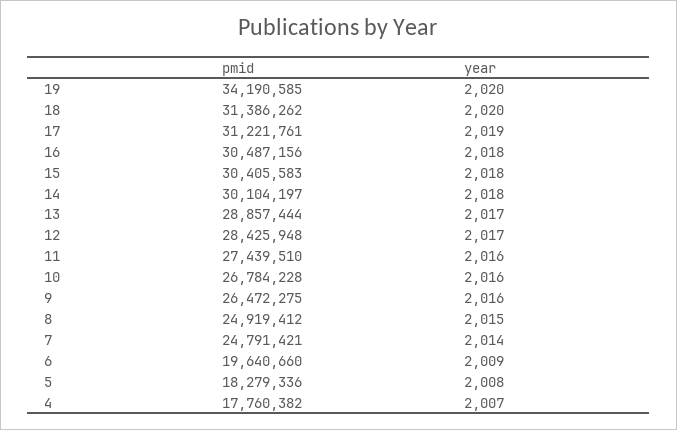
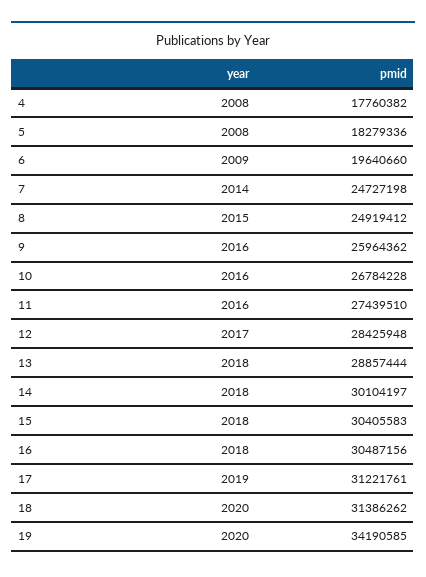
year, 13: 2017 -> 2018
pmid, 9: 26472275 -> 25964362
pmid, 7: 24791421 -> 24727198
year, 4: 2007 -> 2008

